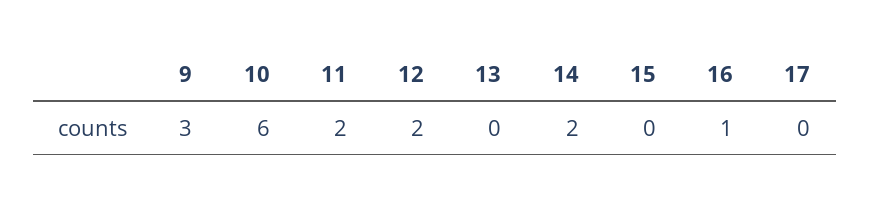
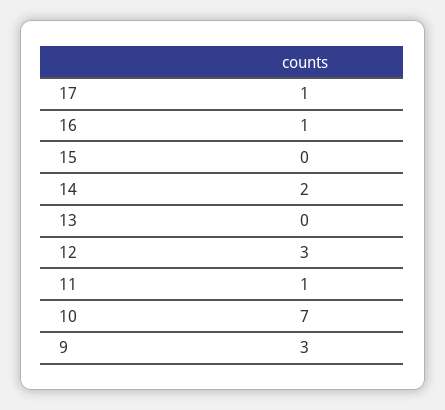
10: 6 -> 7
11: 2 -> 1
12: 2 -> 3
17: 0 -> 1

